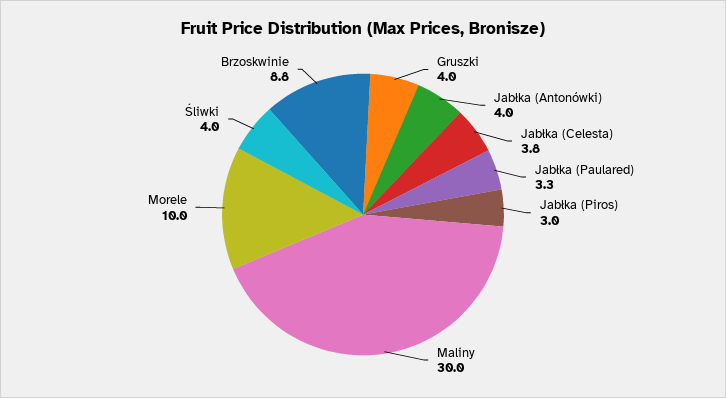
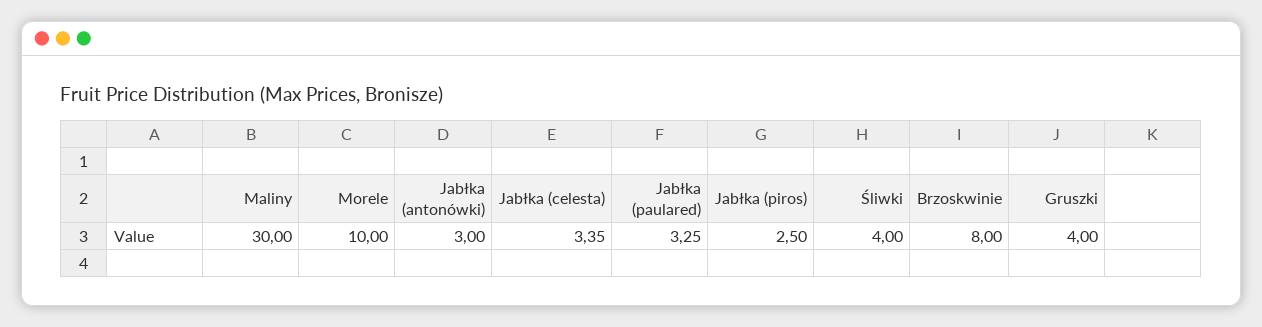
Jabłka (Antonówki): 4 -> 3
Jabłka (Celesta): 3.8 -> 3.35
Jabłka (Piros): 3 -> 2.5
Brzoskwinie: 8.8 -> 8

